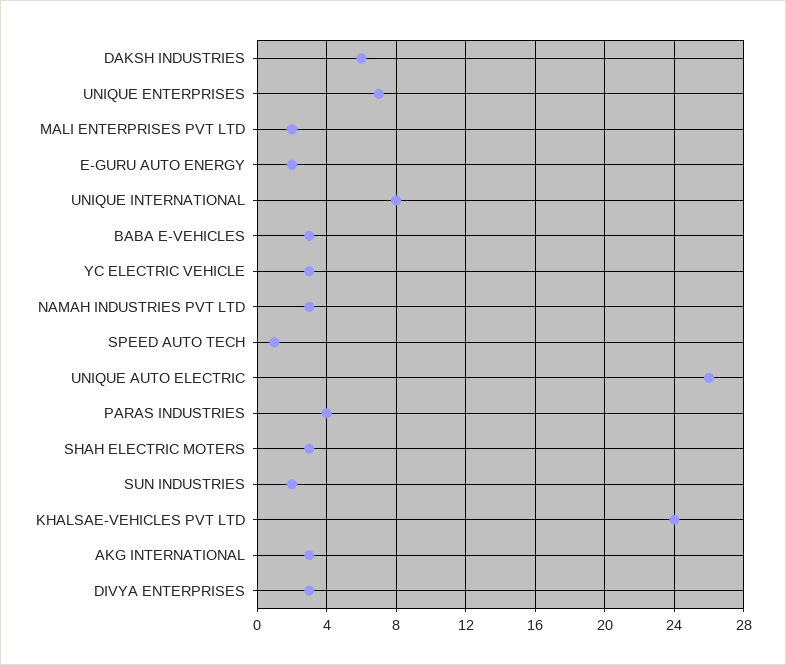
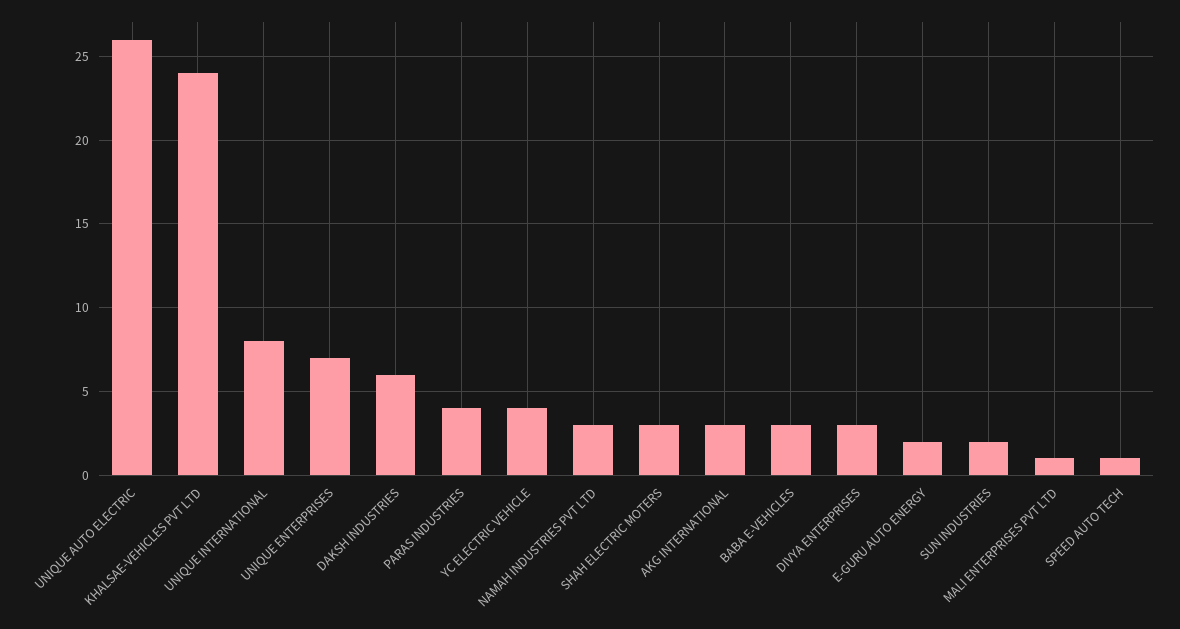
MALI ENTERPRISES PVT LTD: 2 -> 1
YC ELECTRIC VEHICLE: 3 -> 4

